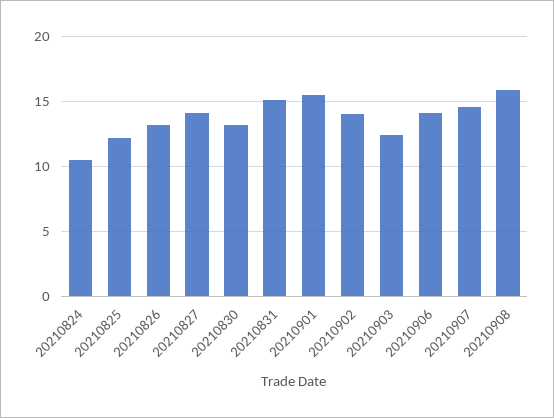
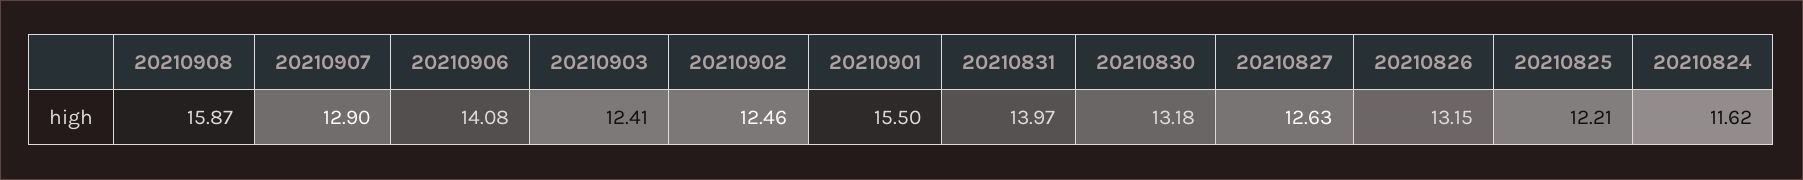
20210824: 10.5 -> 11.62
20210827: 14 -> 12.63
20210831: 15 -> 13.97
20210902: 14 -> 12.46
20210907: 14.5 -> 12.9

